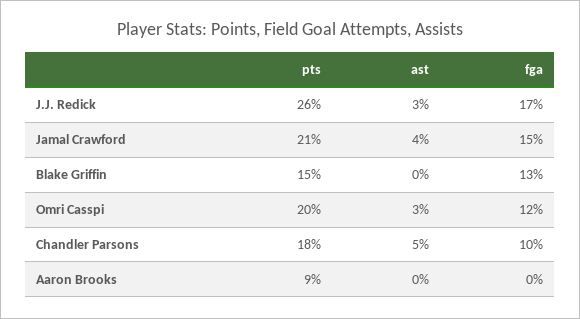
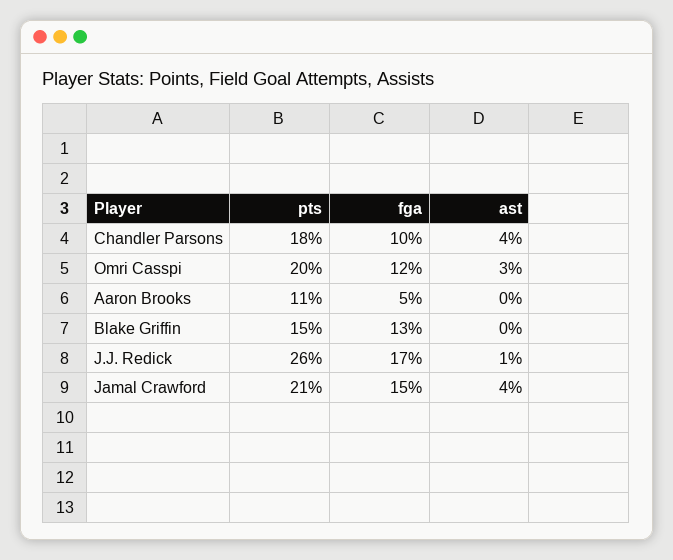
ast, J.J. Redick: 3 -> 1
ast, Chandler Parsons: 5 -> 4
pts, Aaron Brooks: 9 -> 11
fga, Aaron Brooks: 0 -> 5

